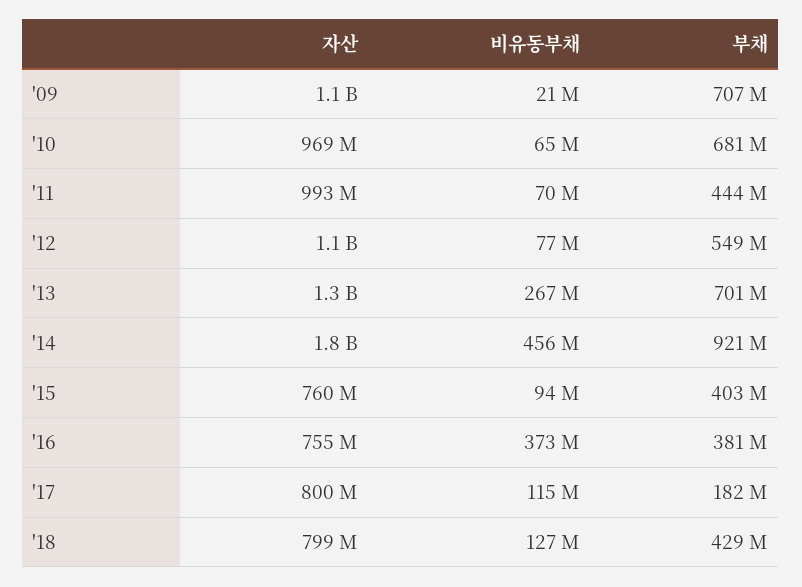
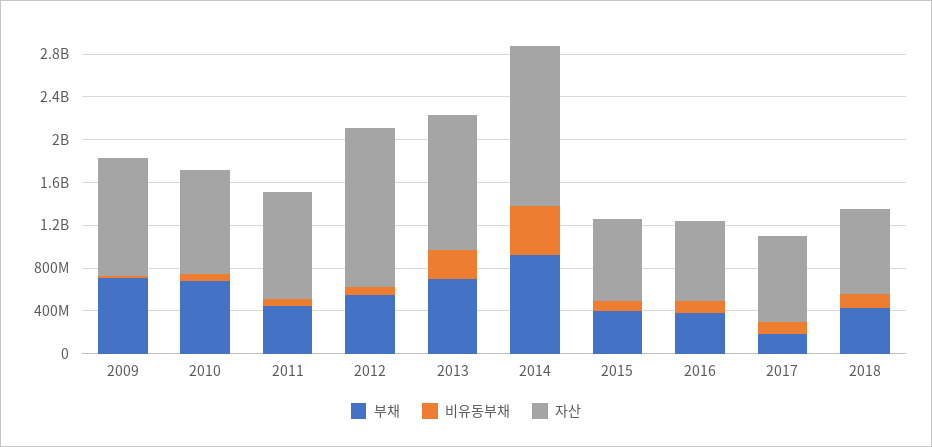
자산, '12: 1100000000 -> 1500000000
자산, '14: 1800000000 -> 1500000000
비유동부채, '16: 373000000 -> 100000000

